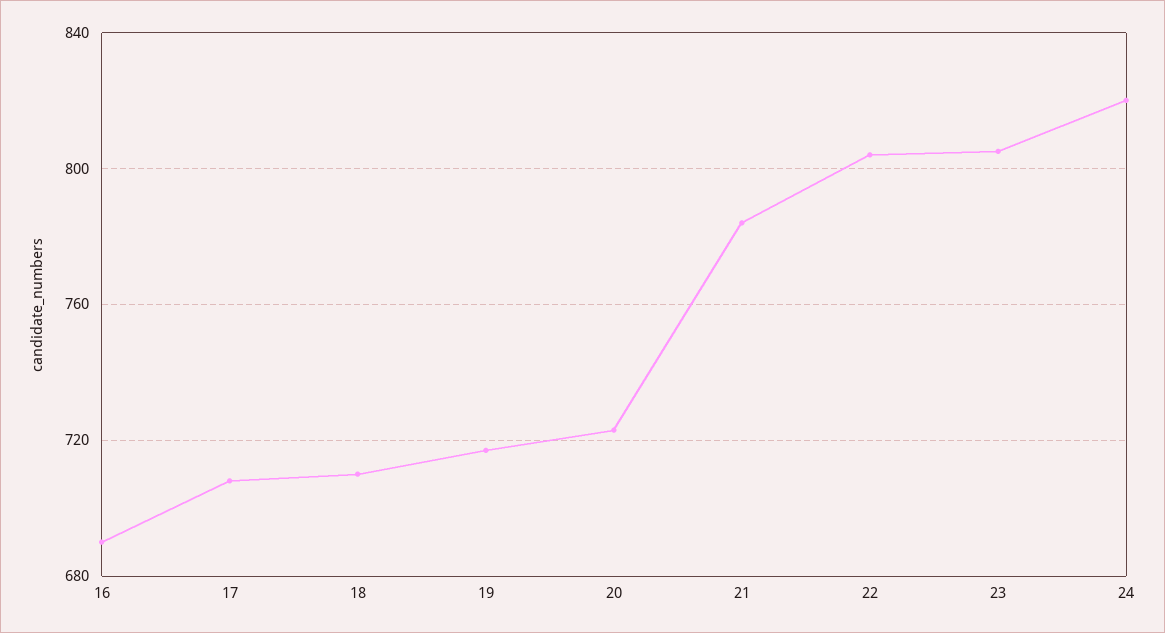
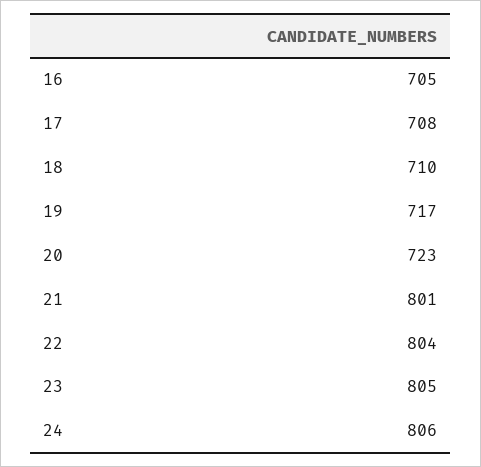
16: 690 -> 705
21: 785 -> 801
24: 820 -> 806

